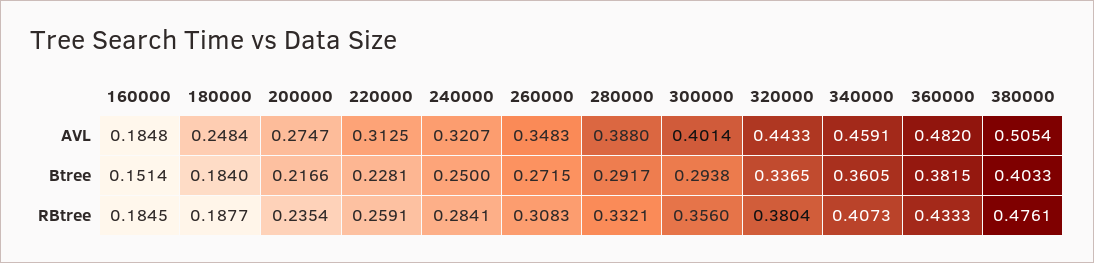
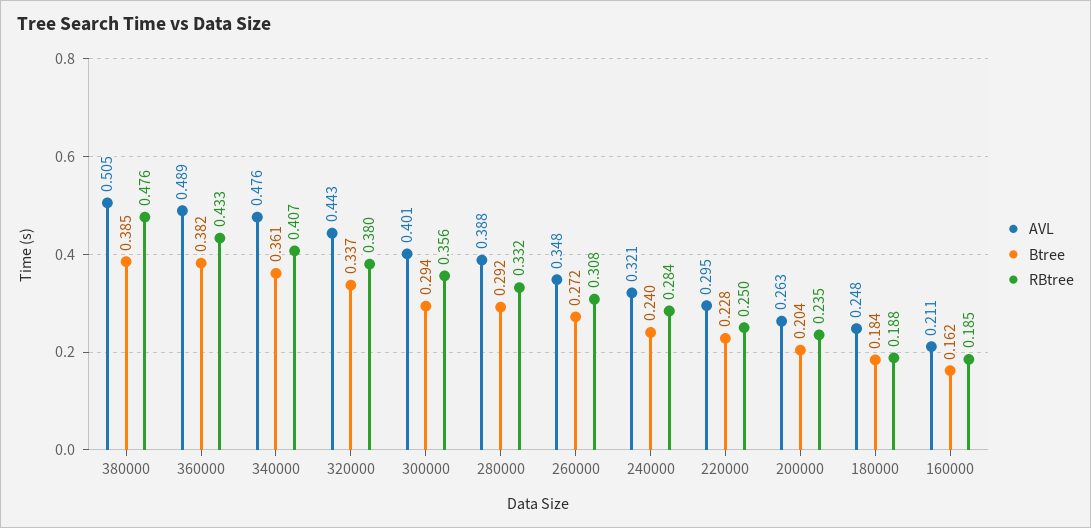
AVL, 160000: 0.1848 -> 0.211
AVL, 200000: 0.2747 -> 0.263
AVL, 220000: 0.3125 -> 0.295
AVL, 340000: 0.4591 -> 0.476
AVL, 360000: 0.482 -> 0.489
Btree, 160000: 0.1514 -> 0.162
Btree, 200000: 0.2166 -> 0.204
Btree, 240000: 0.25 -> 0.24
Btree, 380000: 0.4033 -> 0.385
RBtree, 220000: 0.2591 -> 0.25

